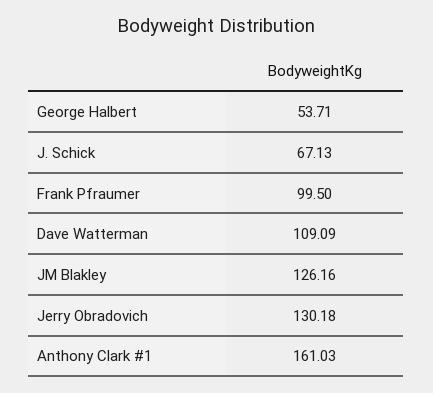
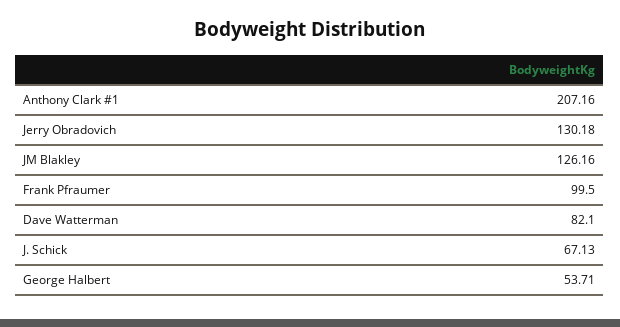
Dave Watterman: 109.09 -> 82.1
Anthony Clark #1: 161.03 -> 207.16

